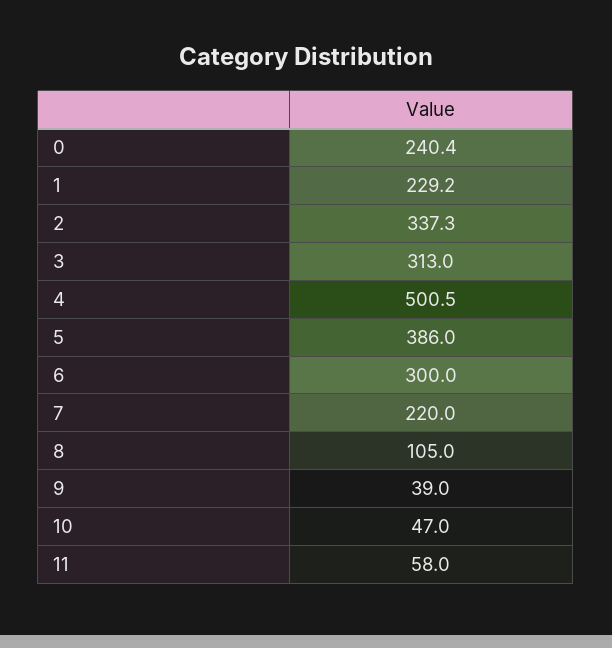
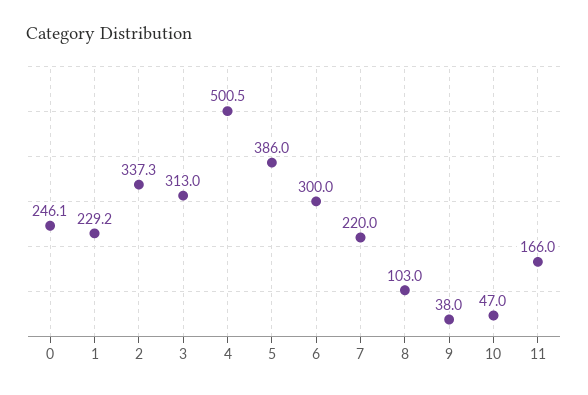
0: 240.4 -> 246.1
8: 105 -> 103
9: 39 -> 38
11: 58 -> 166

